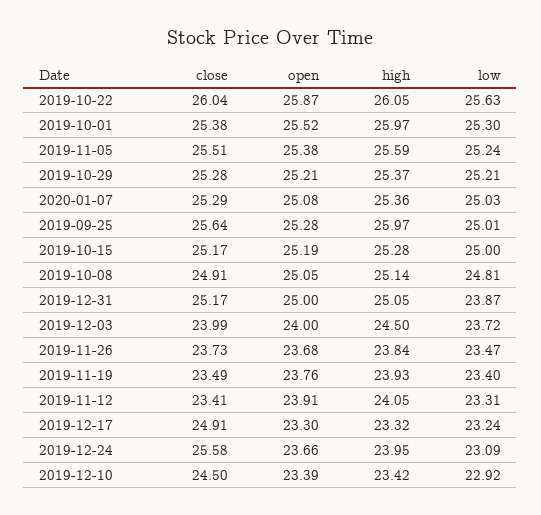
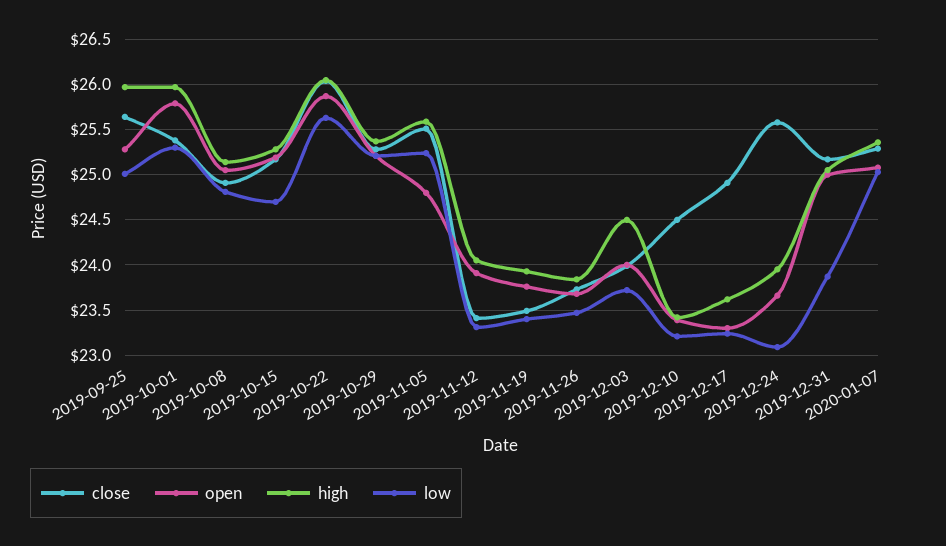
open, 2019-10-01: 25.52 -> 25.8
open, 2019-11-05: 25.38 -> 24.8
low, 2019-10-15: 25 -> 24.7
high, 2019-12-17: 23.32 -> 23.6
low, 2019-12-10: 22.92 -> 23.2

